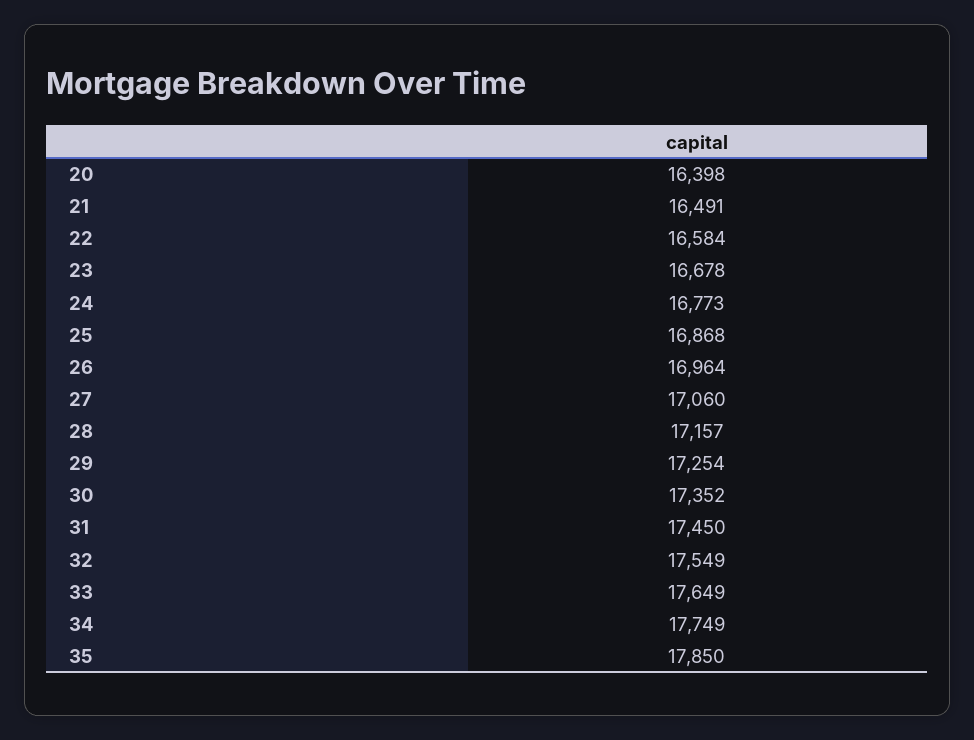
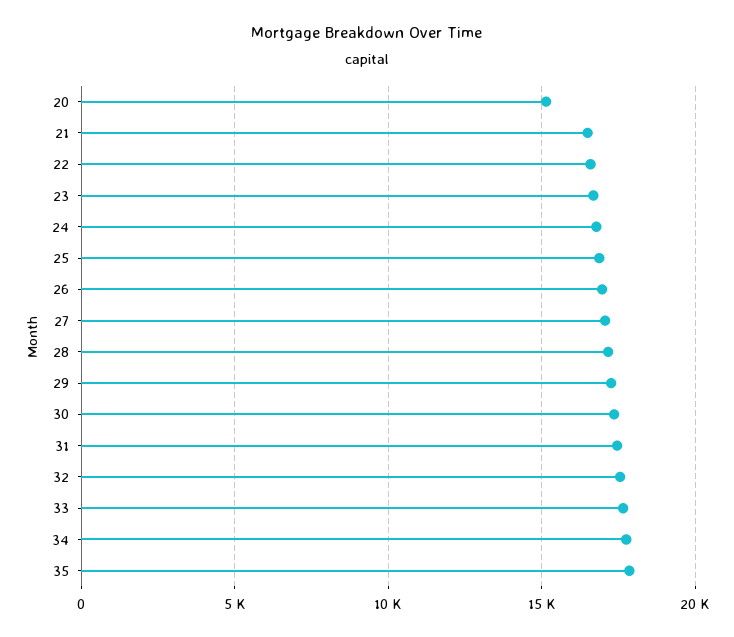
20: 16398 -> 15000

